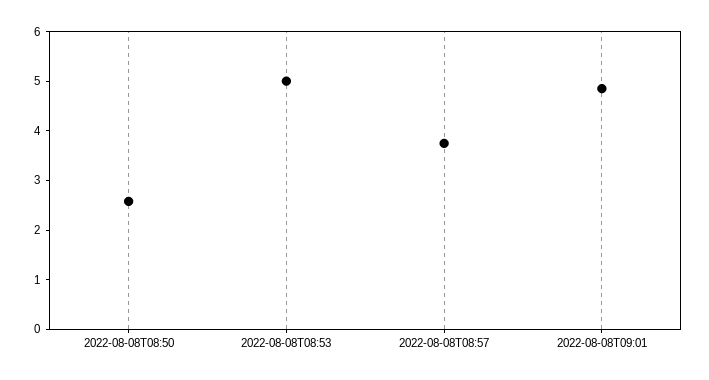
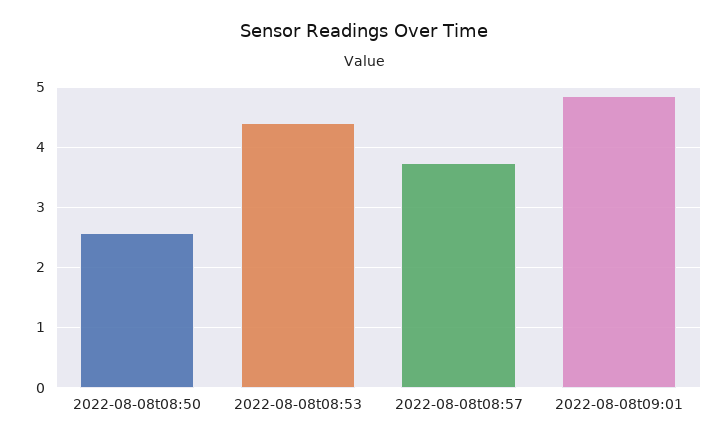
2022-08-08T08:53: 5 -> 4.4

